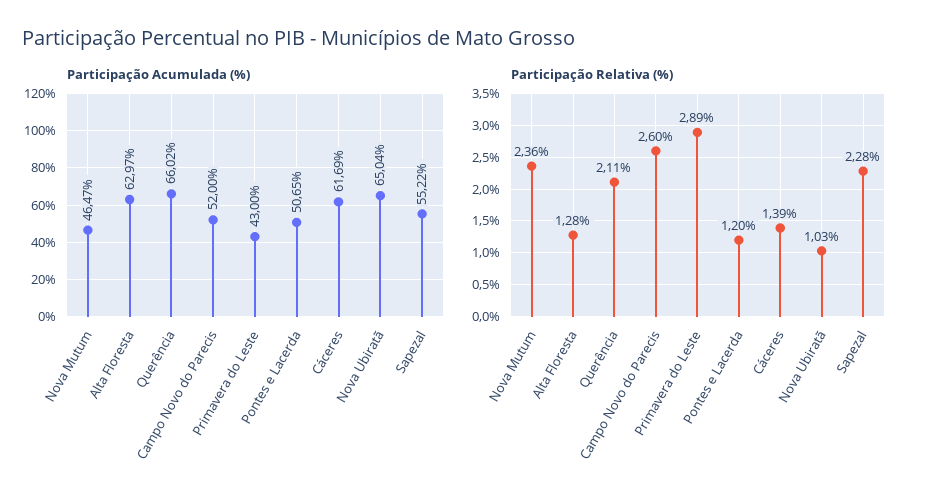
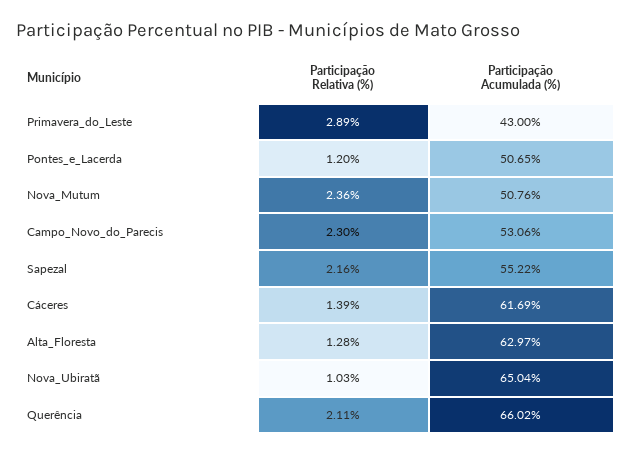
Participação Acumulada (%), Nova Mutum: 46.47 -> 50.76
Participação Acumulada (%), Campo Novo do Parecis: 52 -> 53.06
Participação Relativa (%), Campo Novo do Parecis: 2.6 -> 2.3
Participação Relativa (%), Sapezal: 2.28 -> 2.16

